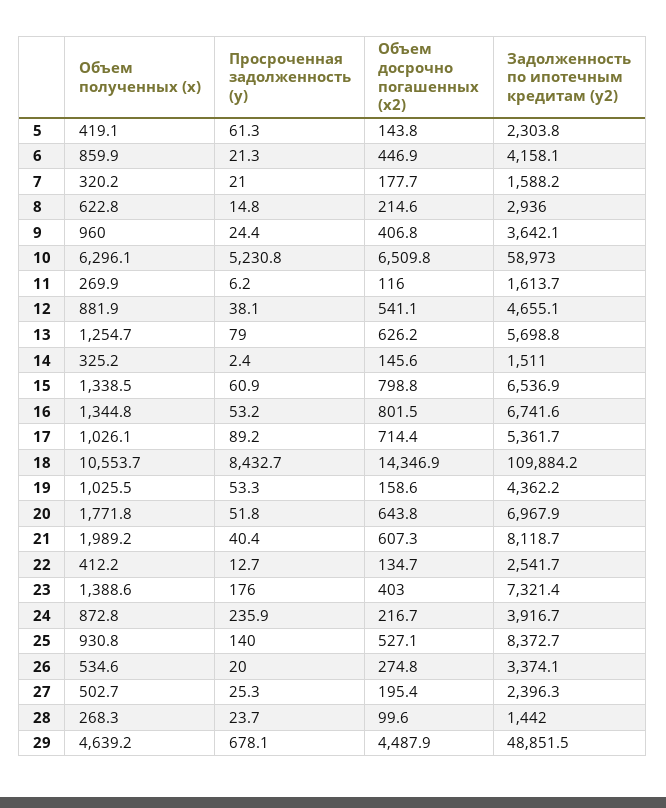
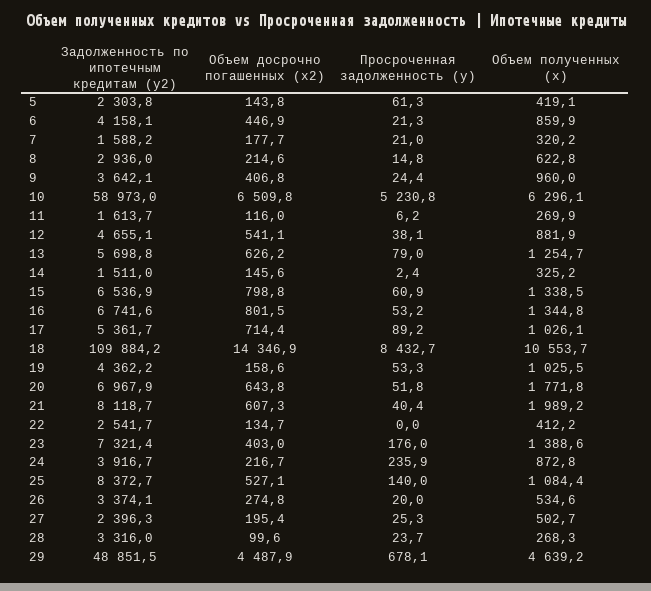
Просроченная задолженность (y), 22: 12.7 -> 0
Объем полученных (x), 25: 930.8 -> 1084.4
Задолженность по ипотечным кредитам (y2), 28: 1442 -> 3316

